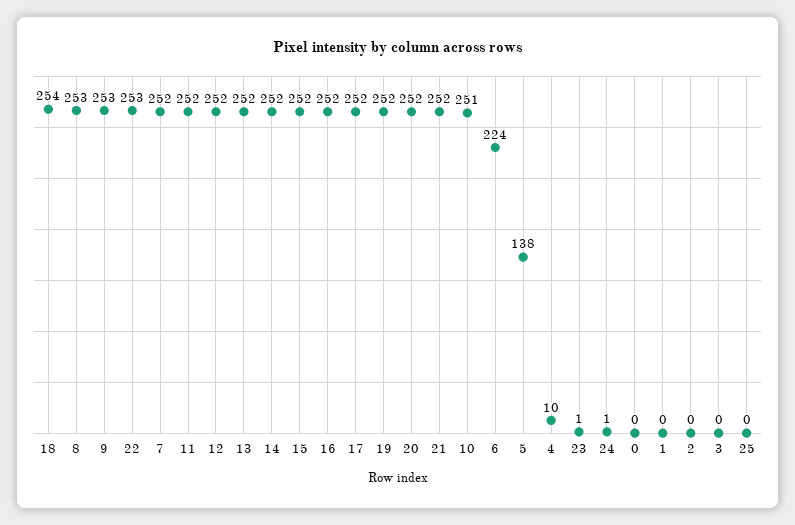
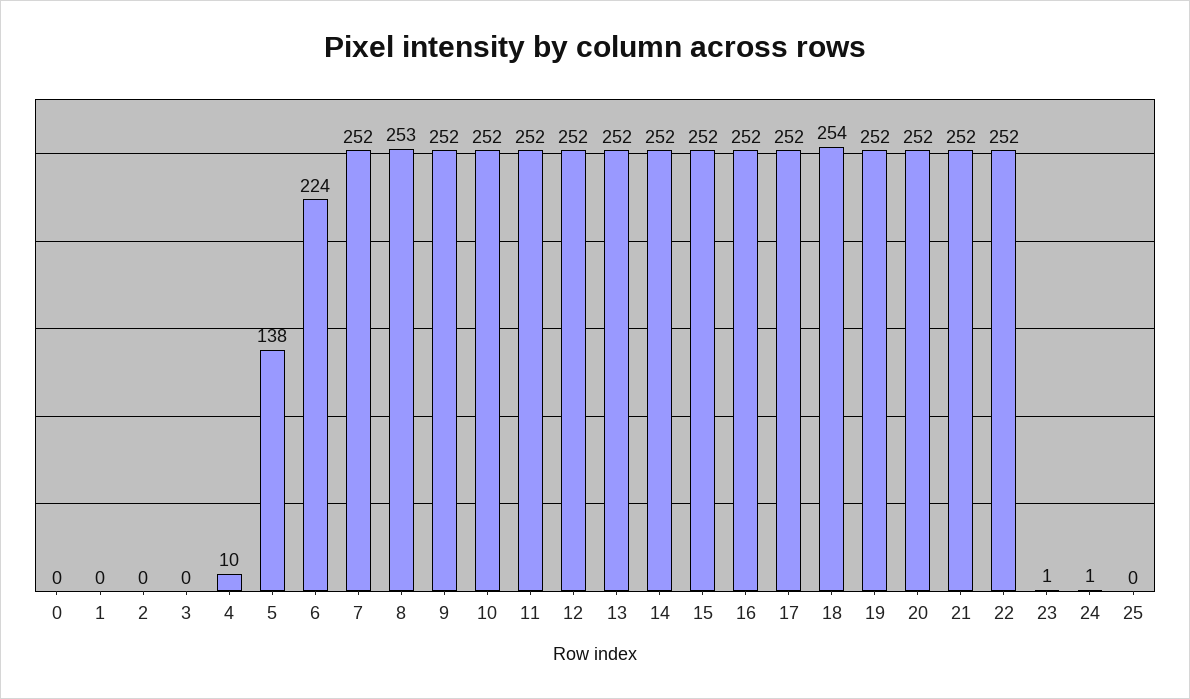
9: 253 -> 252
22: 253 -> 252
10: 251 -> 252

